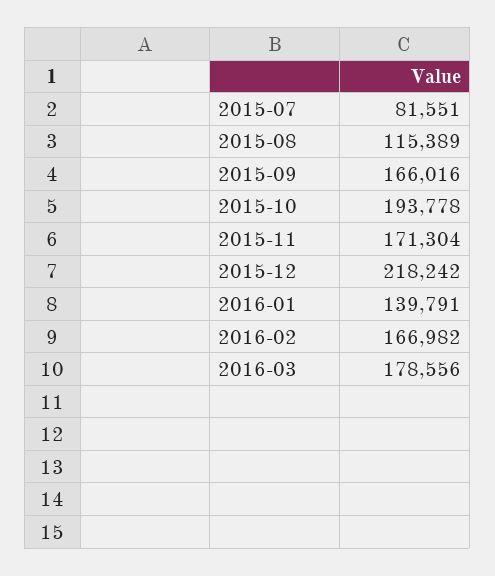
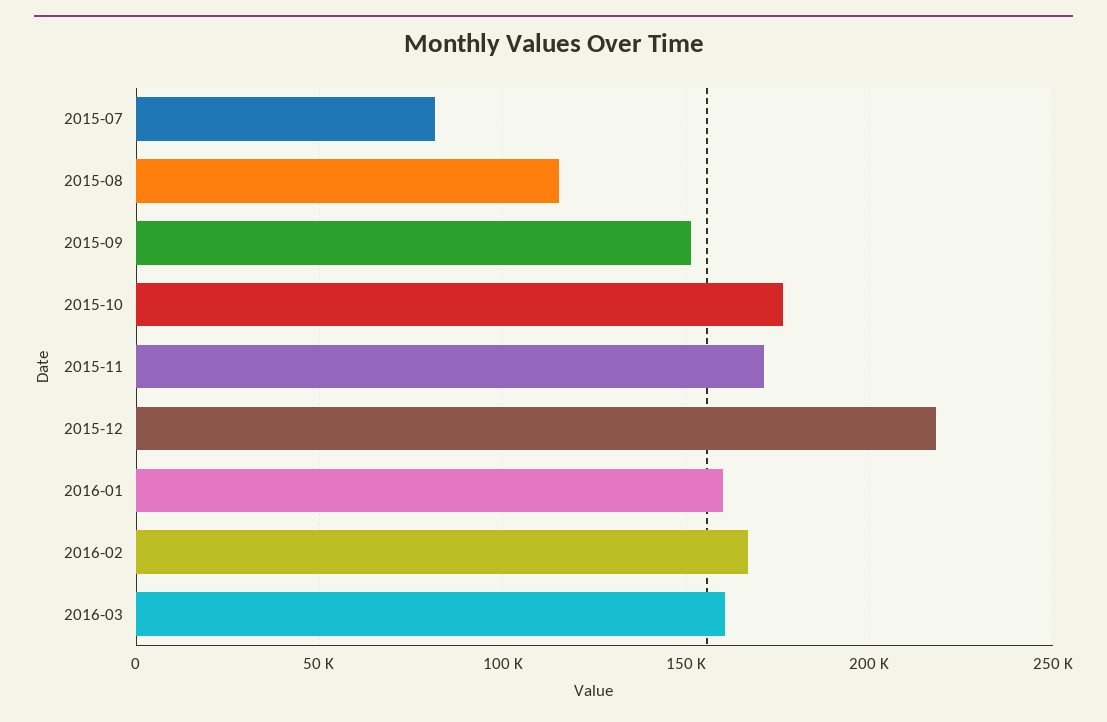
2015-09: 166016 -> 150000
2015-10: 193778 -> 175000
2016-01: 139791 -> 160000
2016-03: 178556 -> 160000

